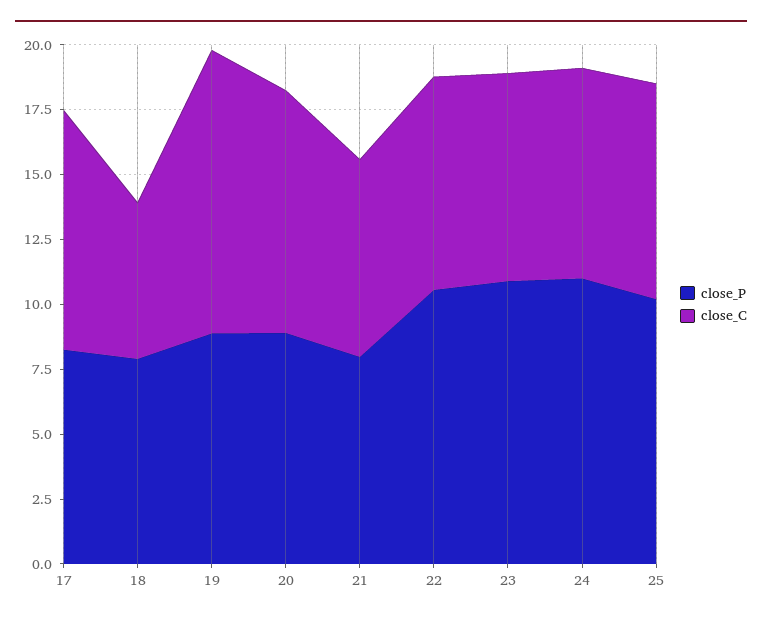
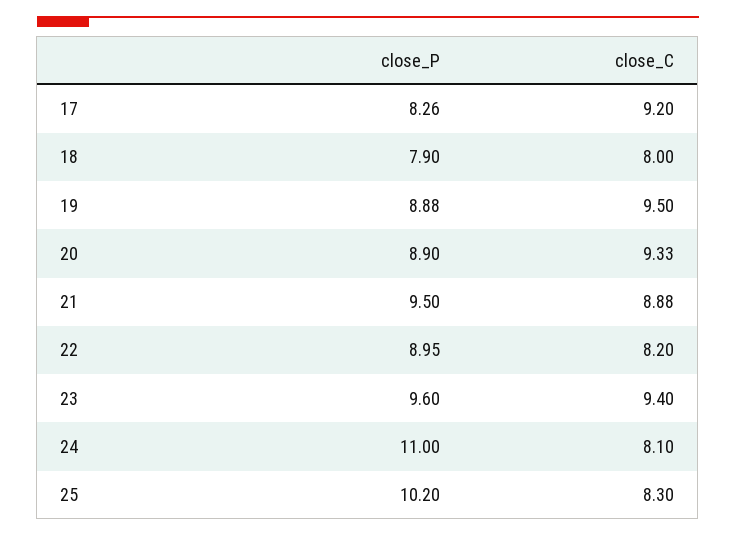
close_C, 18: 6 -> 8
close_C, 19: 11 -> 9.5
close_P, 21: 8 -> 9.5
close_C, 21: 7.5 -> 8.88
close_P, 22: 10.5 -> 8.95
close_P, 23: 11 -> 9.6
close_C, 23: 8 -> 9.4

